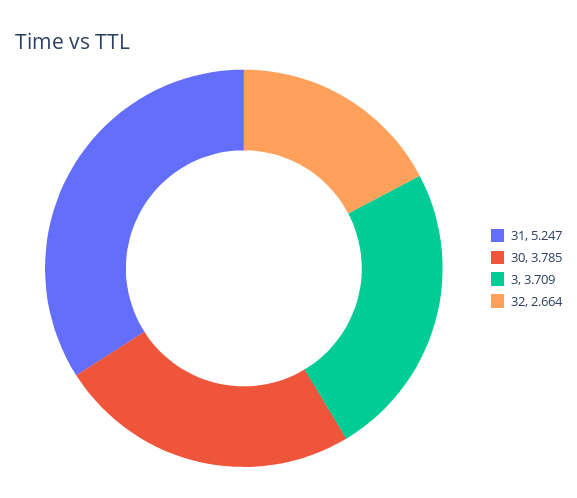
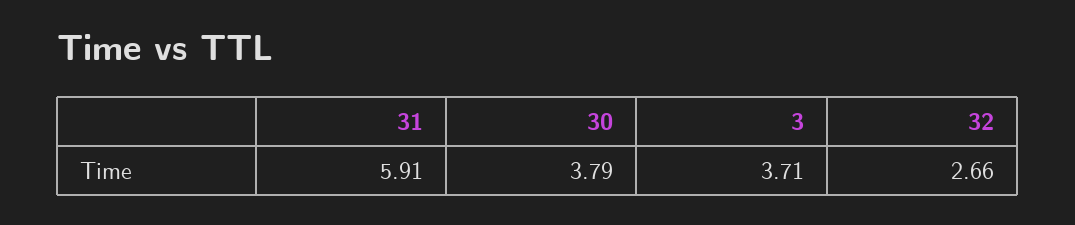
31: 5.247 -> 5.91

